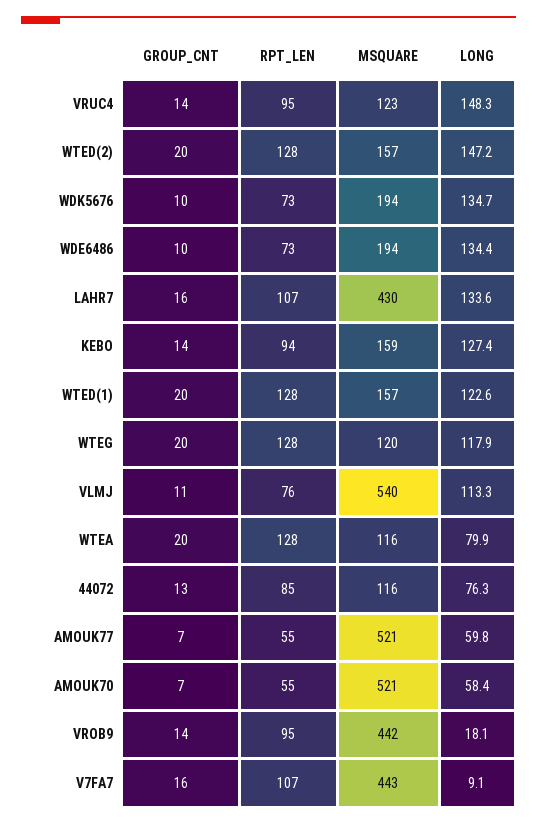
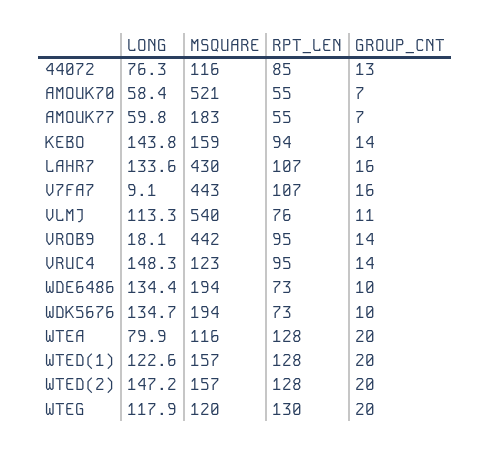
LONG, KEBO: 127.4 -> 143.8
RPT_LEN, WTEG: 128 -> 130
MSQUARE, AMOUK77: 521 -> 183

